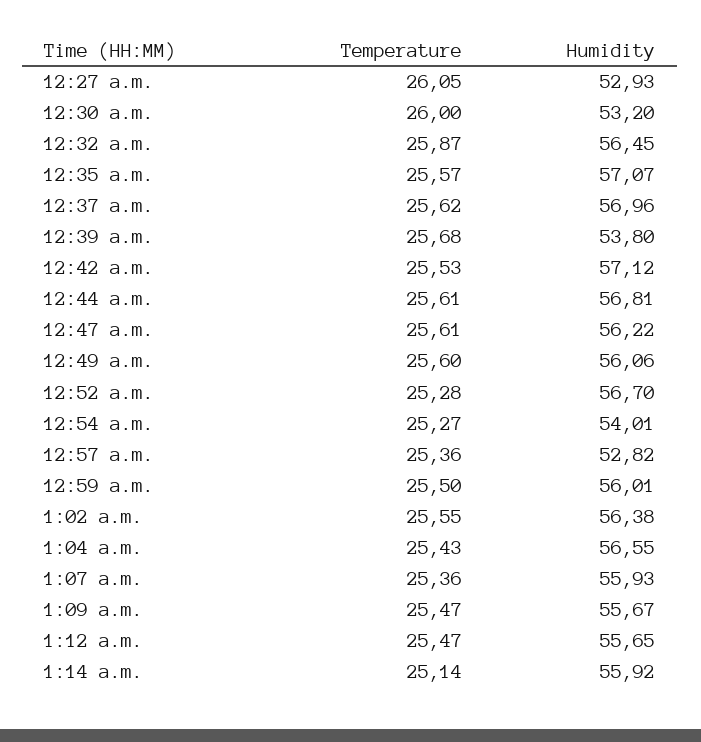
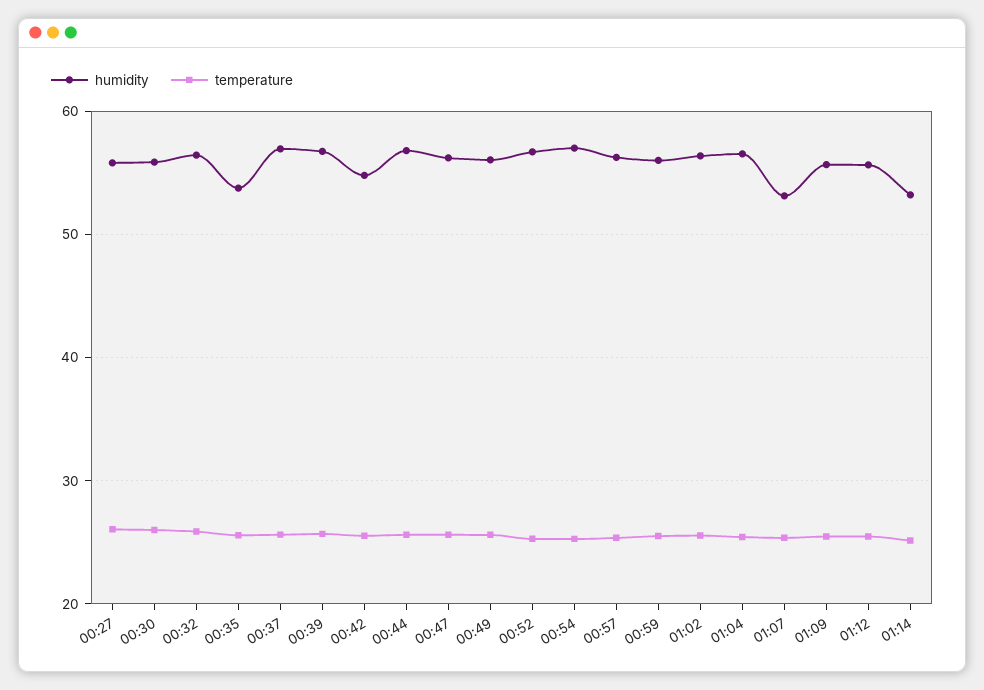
Humidity, 12:27 a.m.: 52.93 -> 56
Humidity, 12:30 a.m.: 53.2 -> 56
Humidity, 12:35 a.m.: 57.07 -> 54
Humidity, 12:39 a.m.: 53.8 -> 57
Humidity, 12:42 a.m.: 57.12 -> 55
Humidity, 12:54 a.m.: 54.01 -> 57
Humidity, 12:57 a.m.: 52.82 -> 56
Humidity, 1:07 a.m.: 55.93 -> 53
Humidity, 1:14 a.m.: 55.92 -> 53

